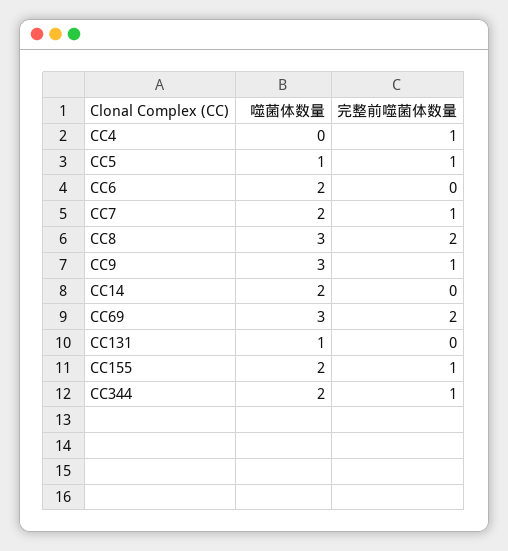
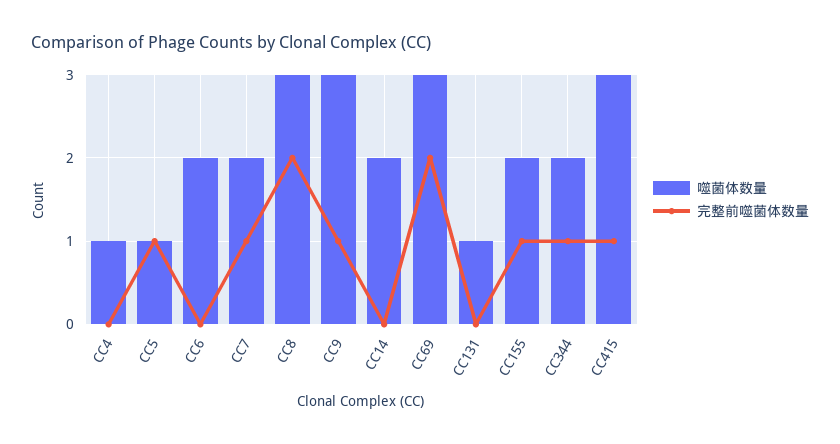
噬菌体数量, CC4: 0 -> 1
完整前噬菌体数量, CC4: 1 -> 0
噬菌体数量, CC415: none -> 3
完整前噬菌体数量, CC415: none -> 1

